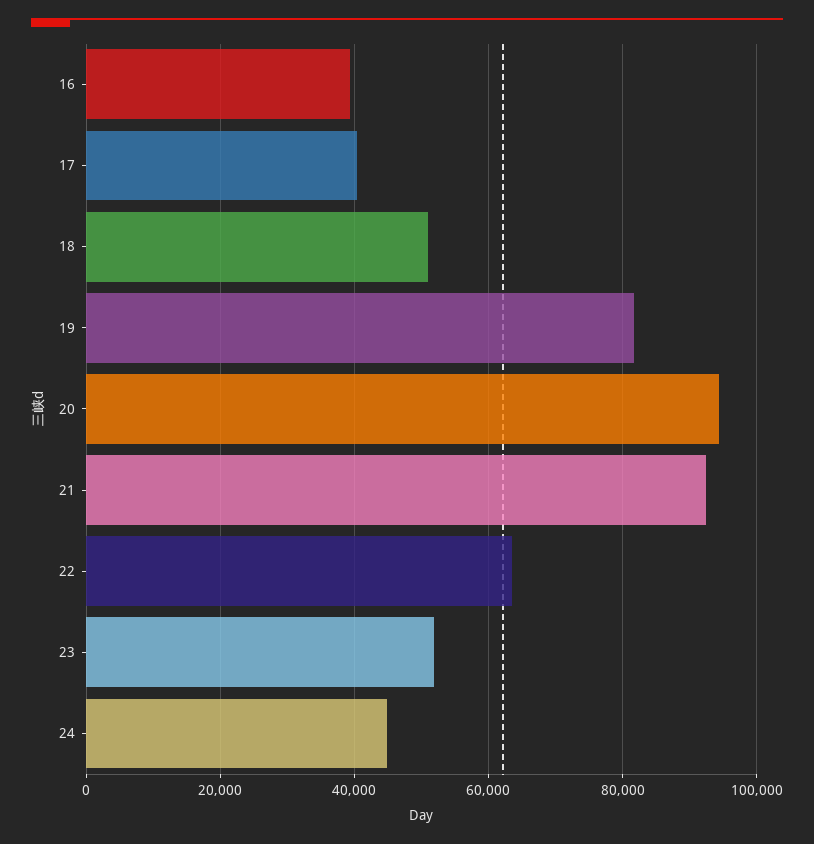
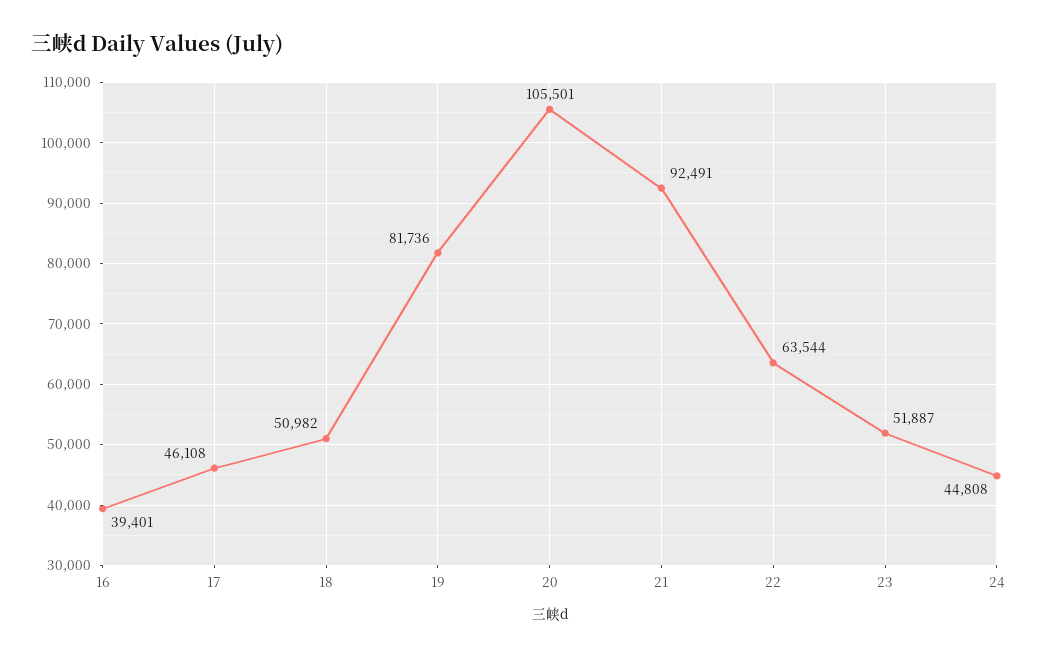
17: 40000 -> 46108
20: 94000 -> 105501

